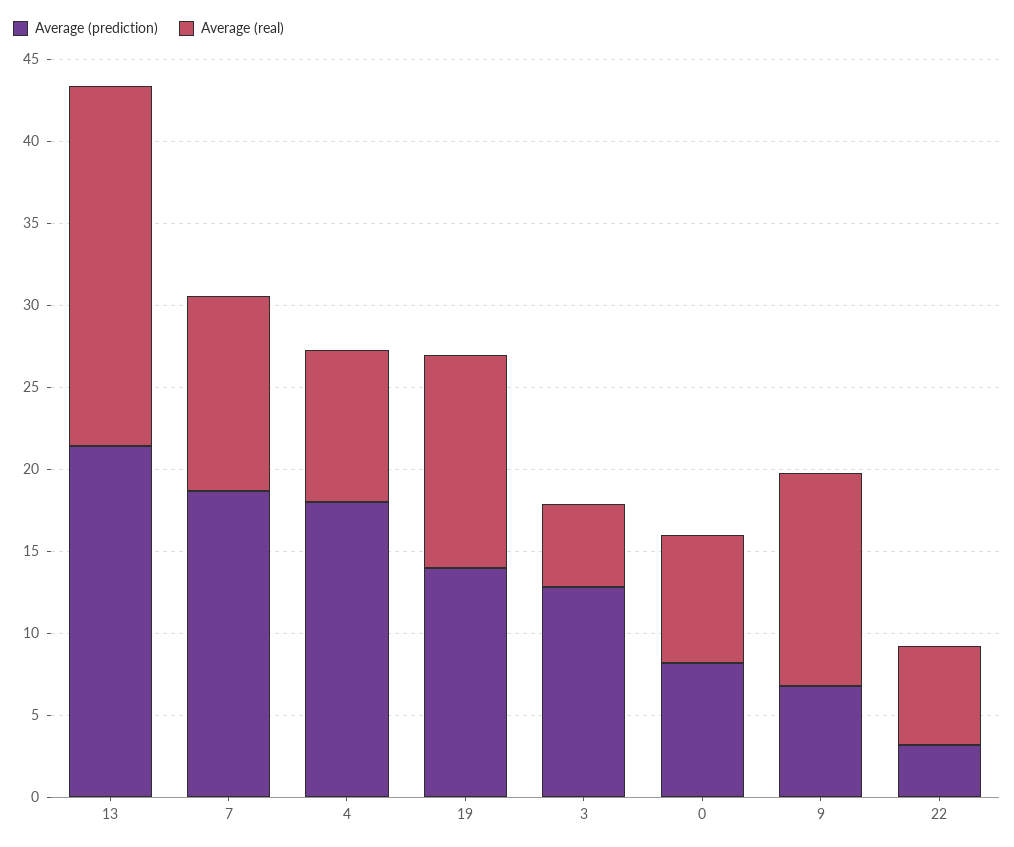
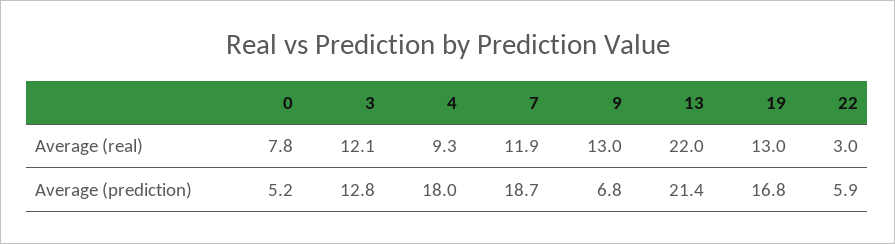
Average (prediction), 19: 14 -> 16.8
Average (real), 3: 5 -> 12.1
Average (prediction), 0: 8 -> 5.2
Average (prediction), 22: 3 -> 5.9
Average (real), 22: 6 -> 3

